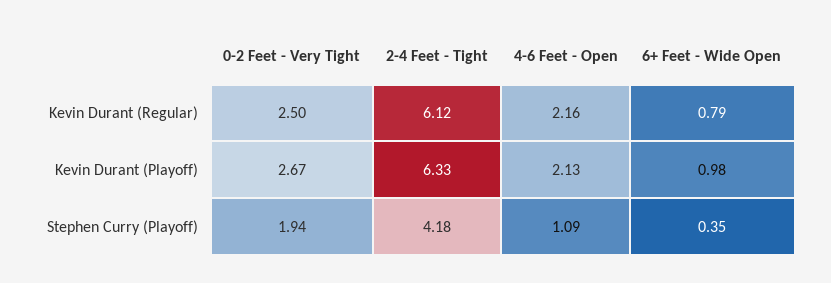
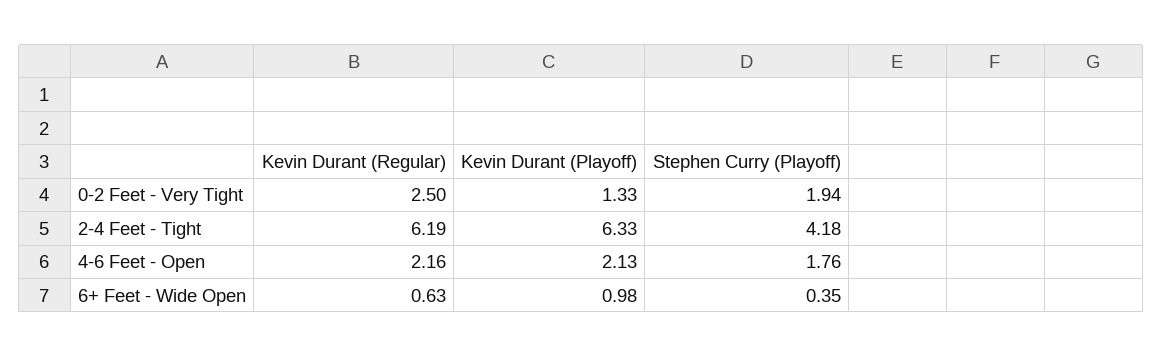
2-4 Feet - Tight, Kevin Durant (Regular): 6.12 -> 6.19
6+ Feet - Wide Open, Kevin Durant (Regular): 0.79 -> 0.63
0-2 Feet - Very Tight, Kevin Durant (Playoff): 2.67 -> 1.33
4-6 Feet - Open, Stephen Curry (Playoff): 1.09 -> 1.76

